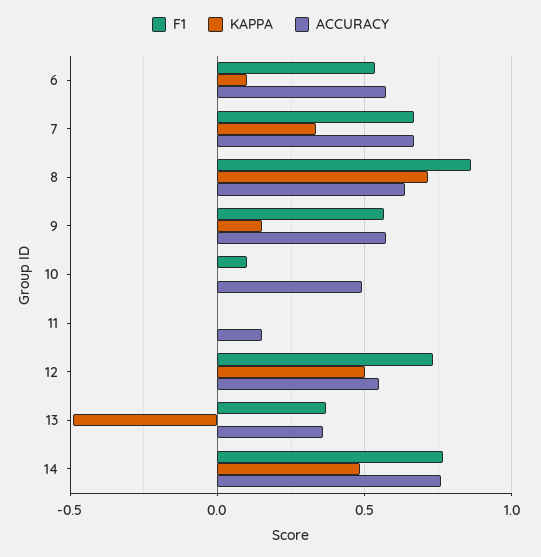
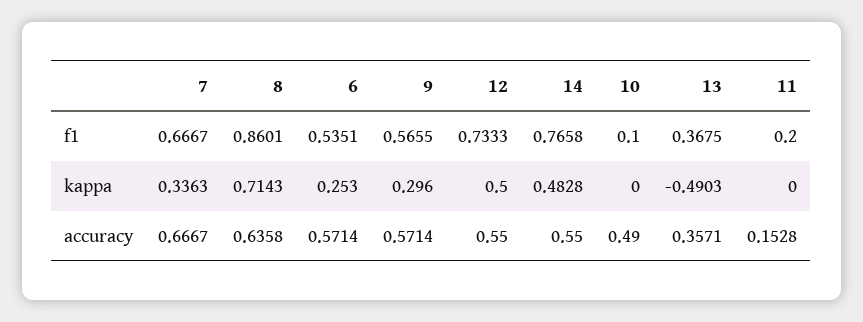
KAPPA, 6: 0.1 -> 0.253
KAPPA, 9: 0.15 -> 0.296
F1, 11: 0 -> 0.2
ACCURACY, 14: 0.75 -> 0.55

